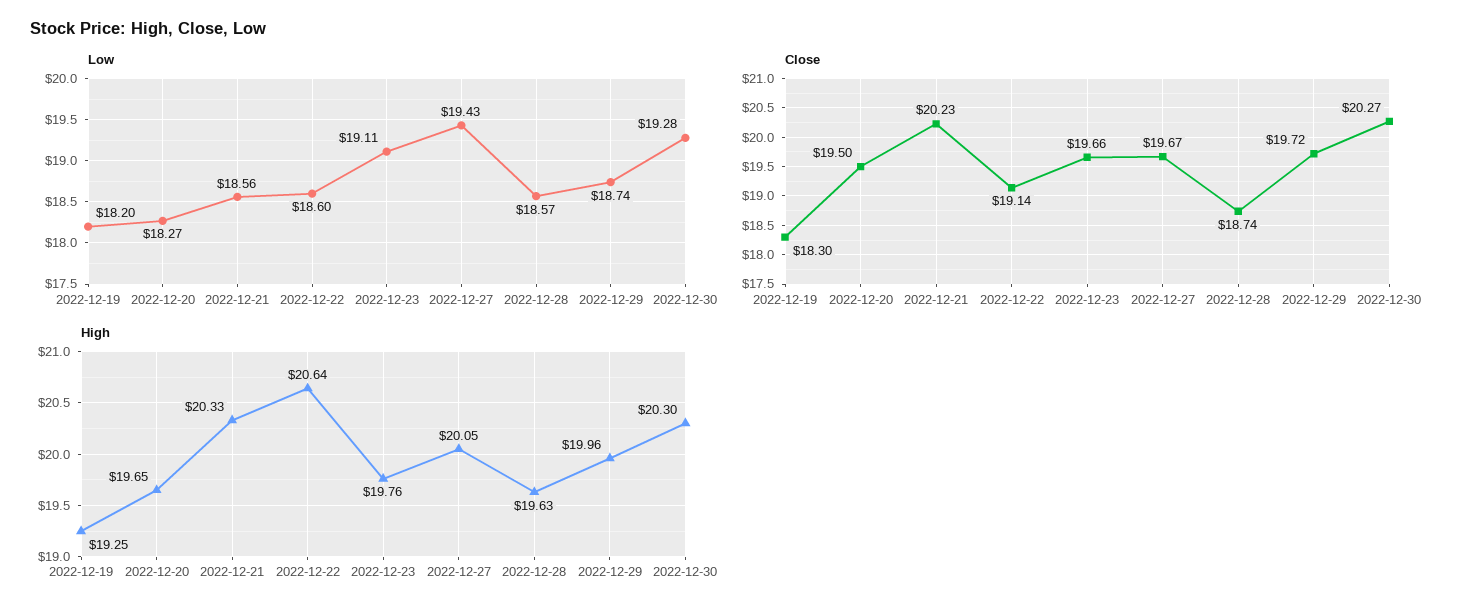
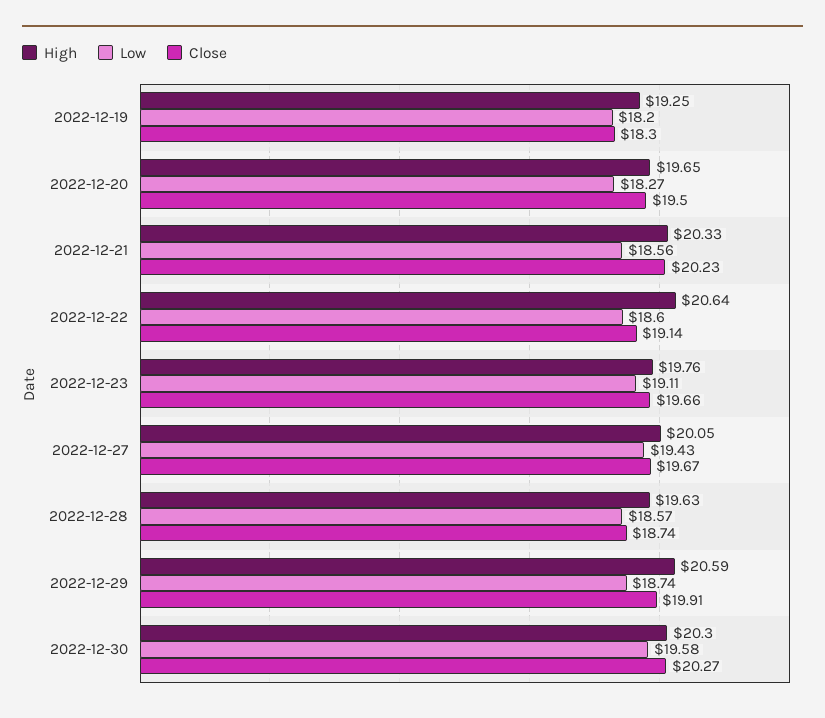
Low, 2022-12-30: 19.28 -> 19.58
Close, 2022-12-29: 19.72 -> 19.91
High, 2022-12-29: 19.96 -> 20.59

